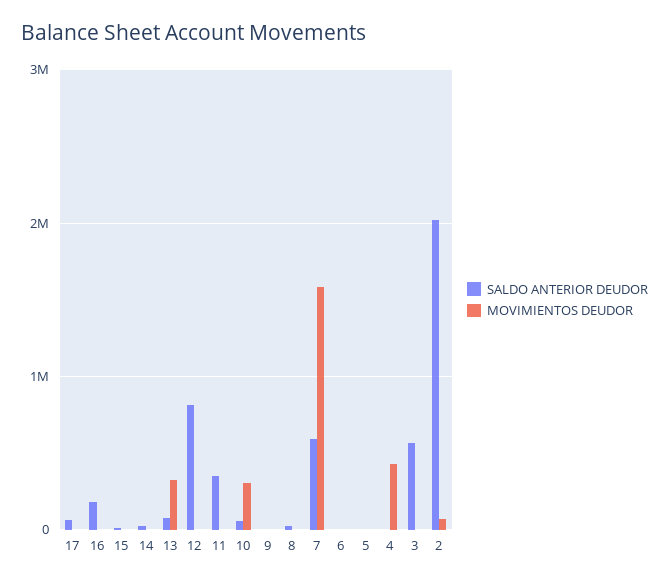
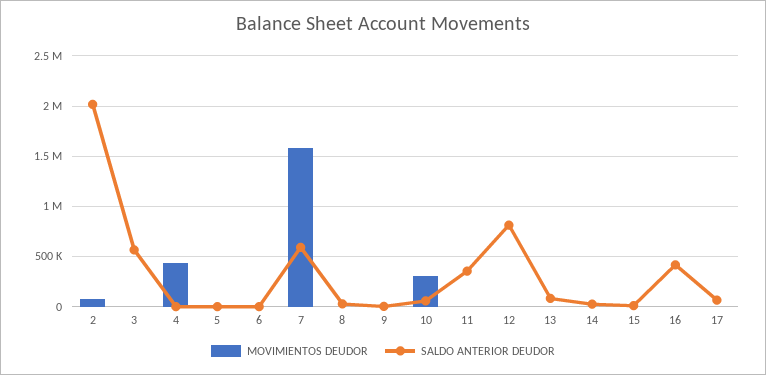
SALDO ANTERIOR DEUDOR, 16: 200000 -> 400000
MOVIMIENTOS DEUDOR, 13: 300000 -> 0

